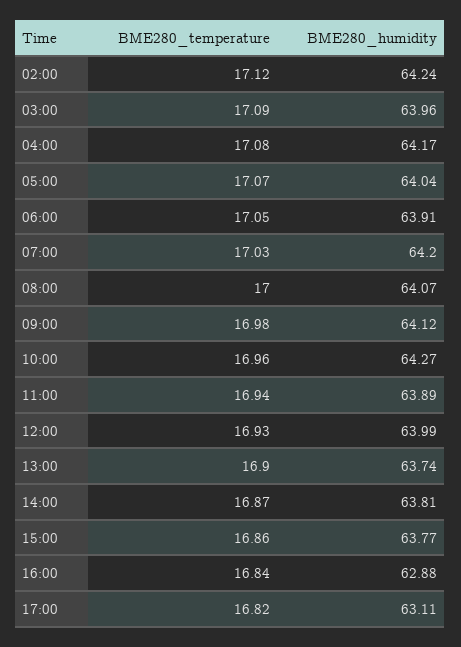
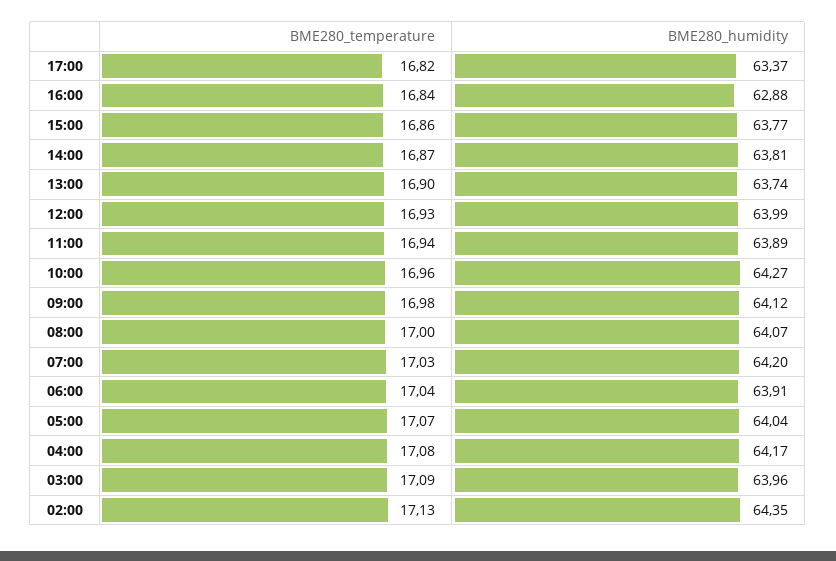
BME280_temperature, 02:00: 17.12 -> 17.13
BME280_humidity, 02:00: 64.24 -> 64.35
BME280_temperature, 06:00: 17.05 -> 17.04
BME280_humidity, 17:00: 63.11 -> 63.37

